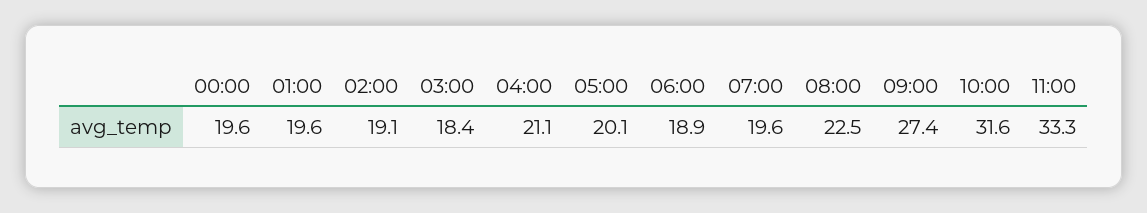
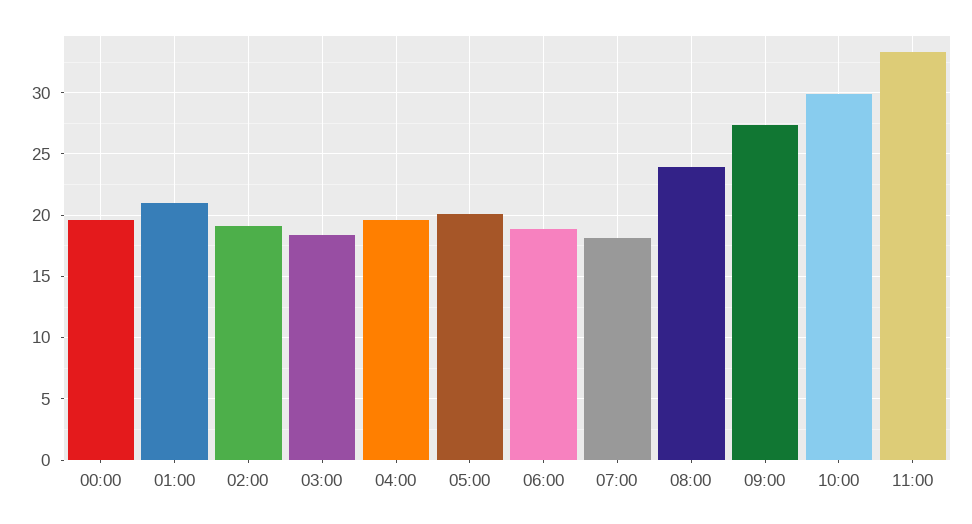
01:00: 19.6 -> 21
04:00: 21.1 -> 19.5
07:00: 19.6 -> 18
08:00: 22.5 -> 24
10:00: 31.6 -> 30

